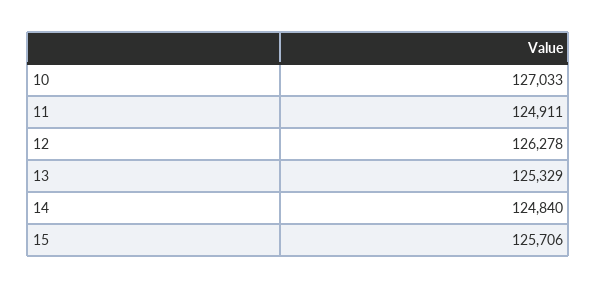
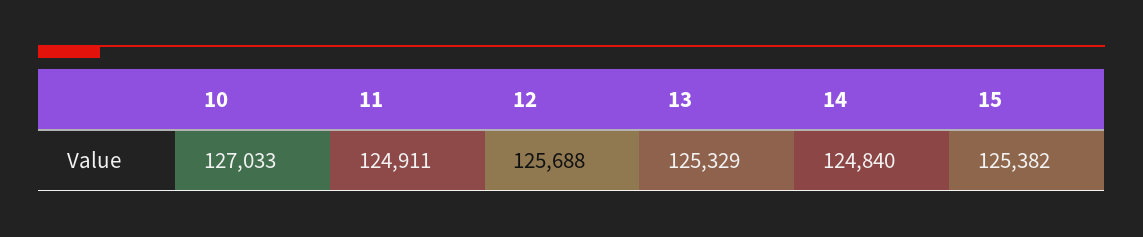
12: 126278 -> 125688
15: 125706 -> 125382

